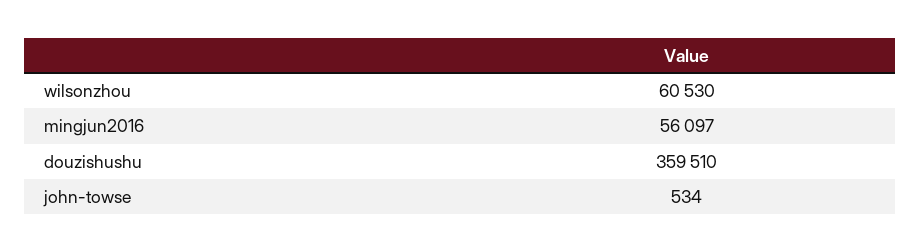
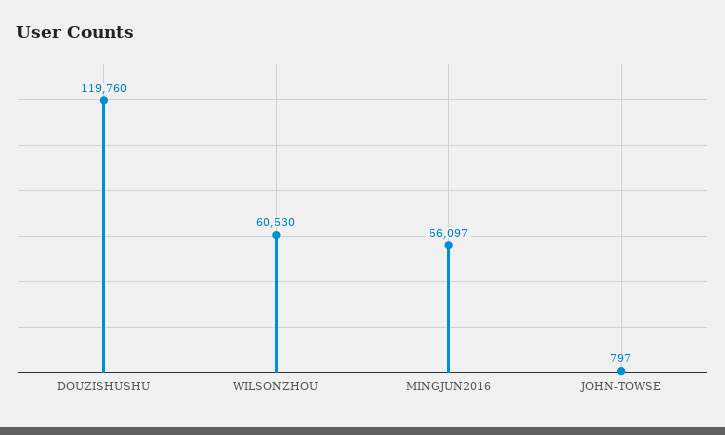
douzishushu: 359510 -> 119760
john-towse: 534 -> 797

